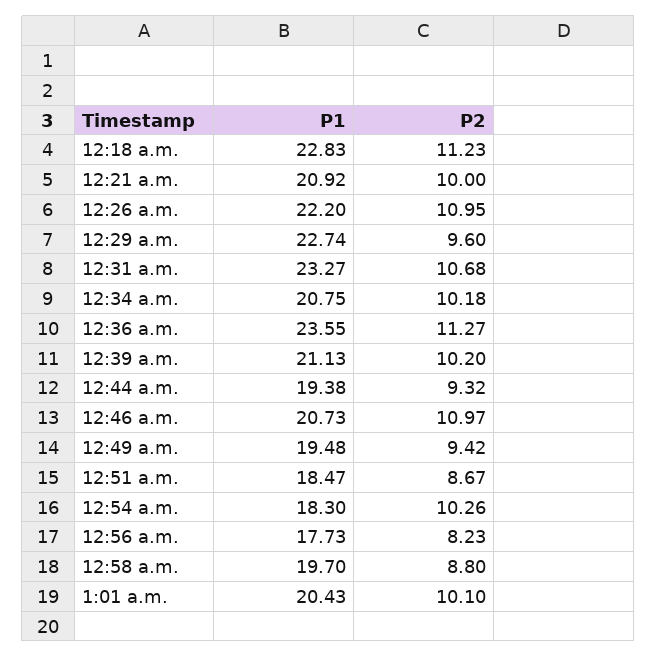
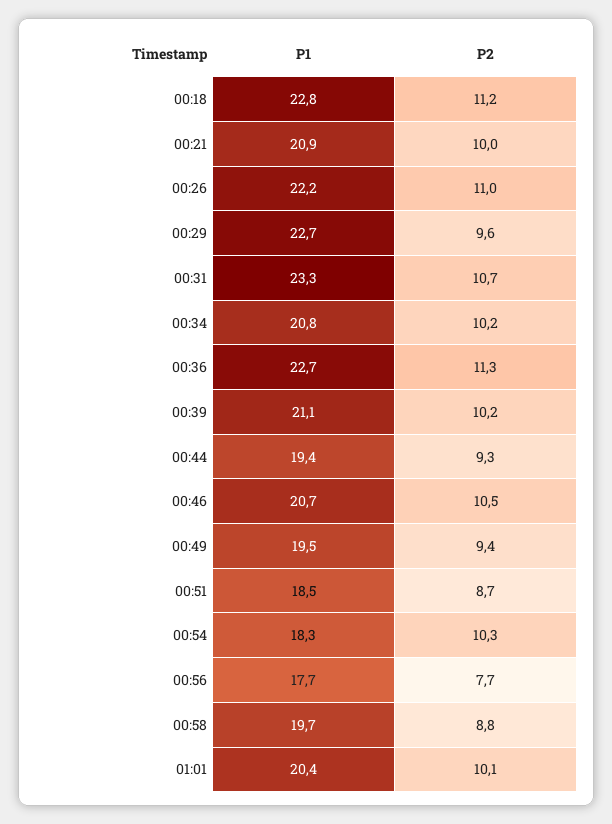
P1, 12:36 a.m.: 23.55 -> 22.7
P2, 12:46 a.m.: 10.97 -> 10.5
P2, 12:56 a.m.: 8.23 -> 7.7

